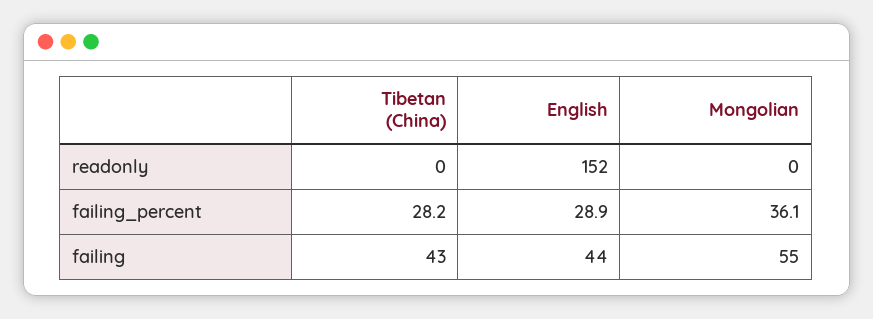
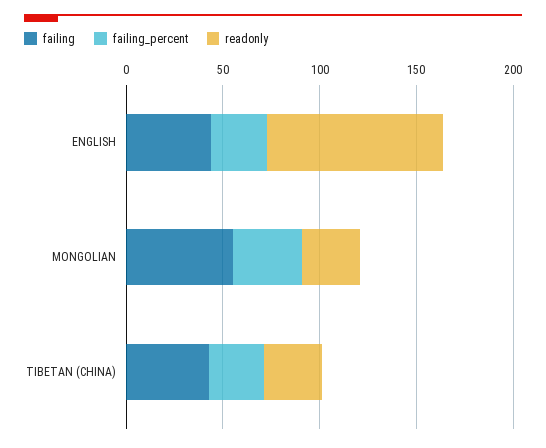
readonly, Tibetan (China): 0 -> 30
readonly, English: 152 -> 90
readonly, Mongolian: 0 -> 30

